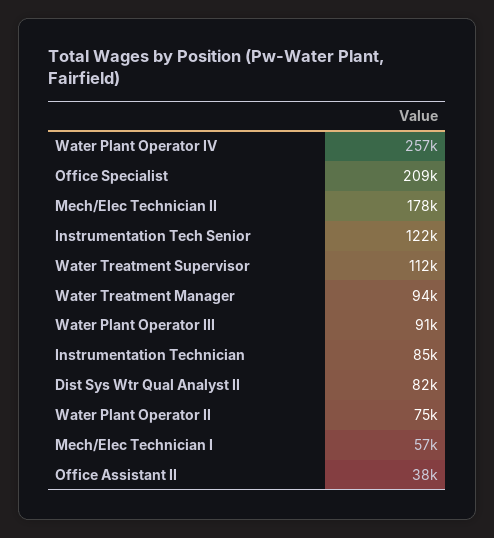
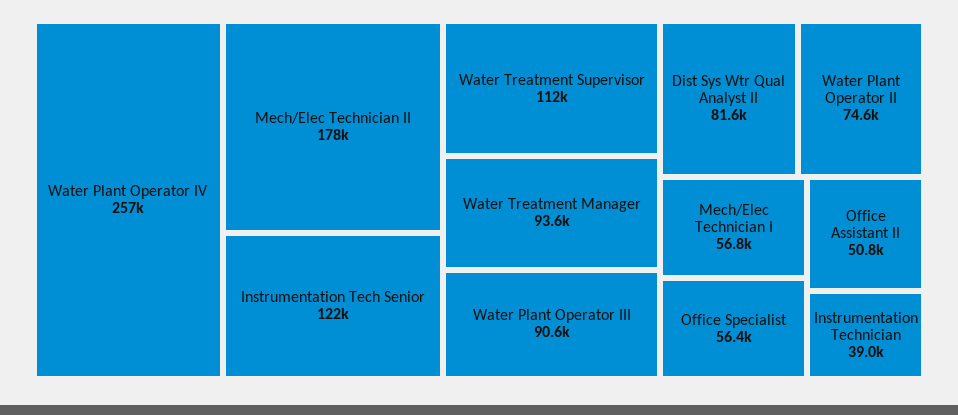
Office Specialist: 209000 -> 56400
Instrumentation Technician: 85000 -> 39000
Office Assistant II: 38000 -> 50800

